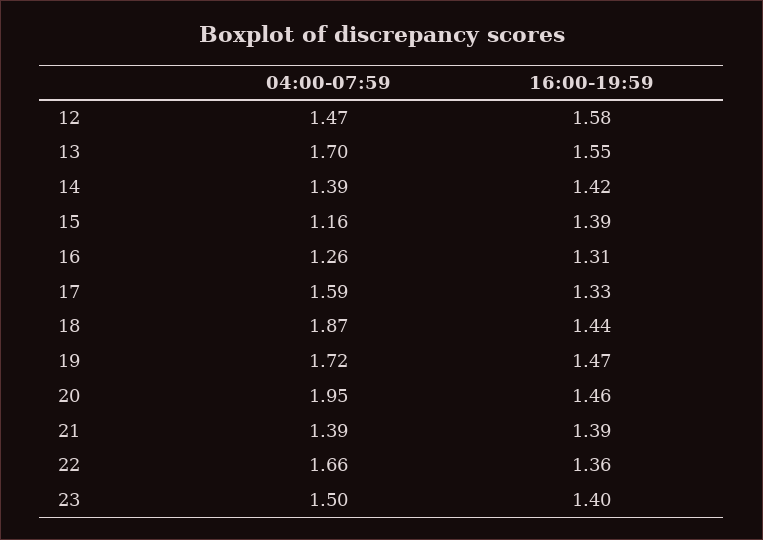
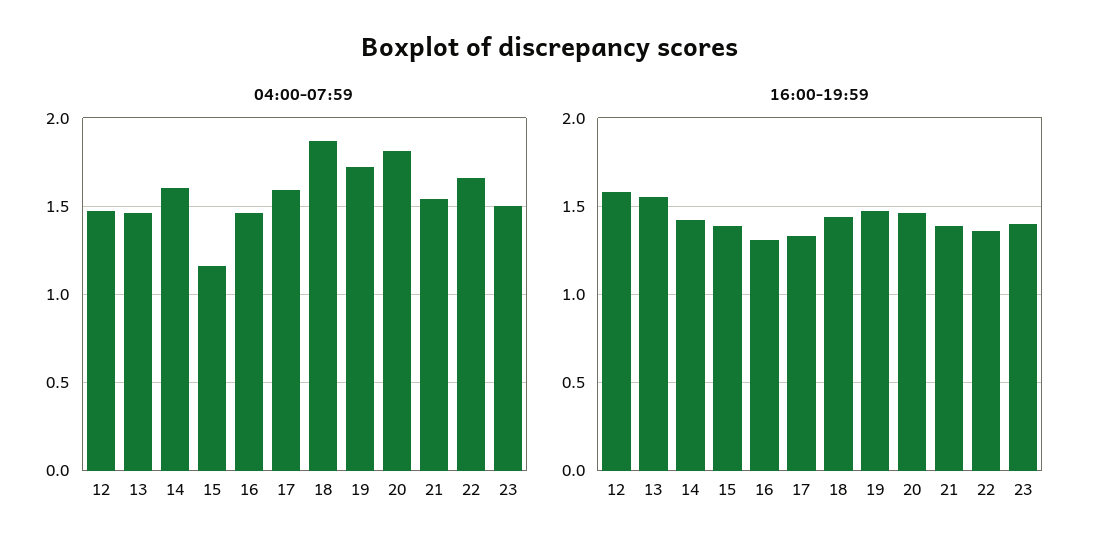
04:00-07:59, 13: 1.7 -> 1.45
04:00-07:59, 14: 1.39 -> 1.6
04:00-07:59, 16: 1.26 -> 1.45
04:00-07:59, 20: 1.95 -> 1.8
04:00-07:59, 21: 1.39 -> 1.55

